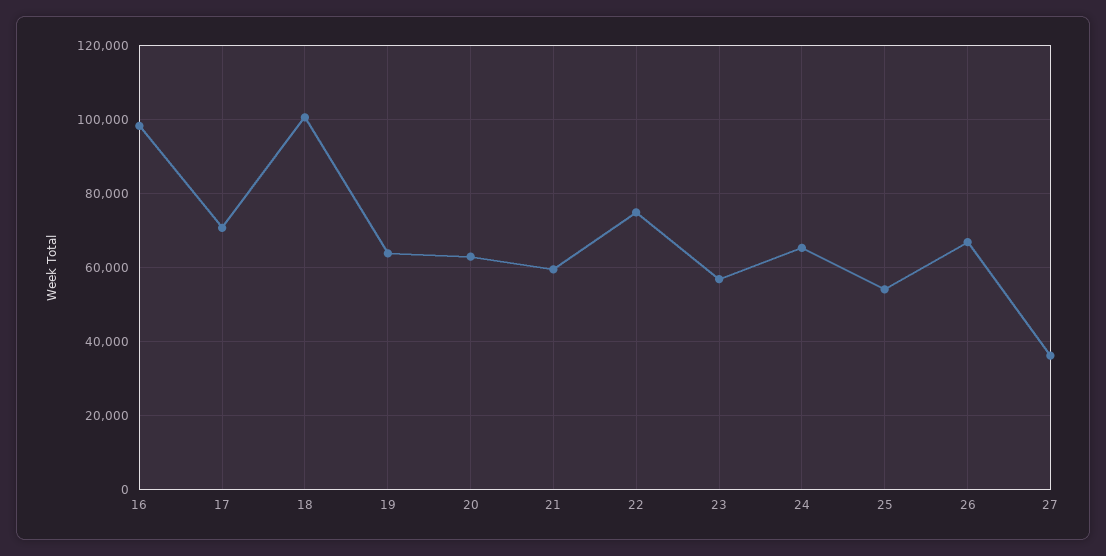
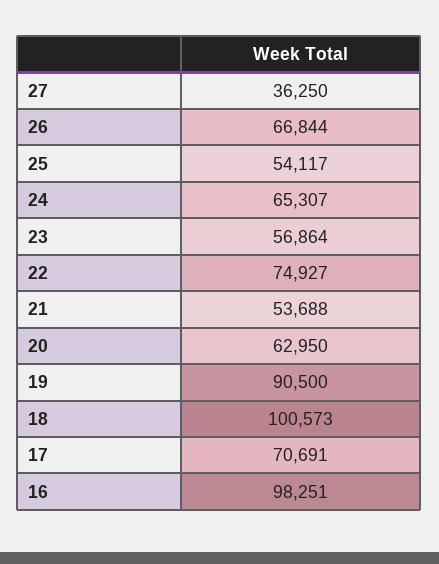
19: 64000 -> 90500
21: 60000 -> 53688

